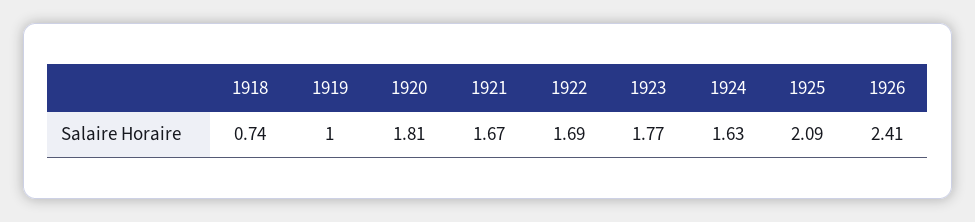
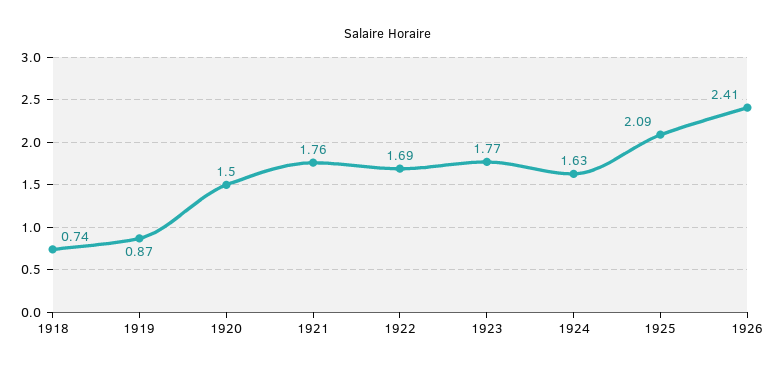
1919: 1 -> 0.87
1920: 1.81 -> 1.5
1921: 1.67 -> 1.76

